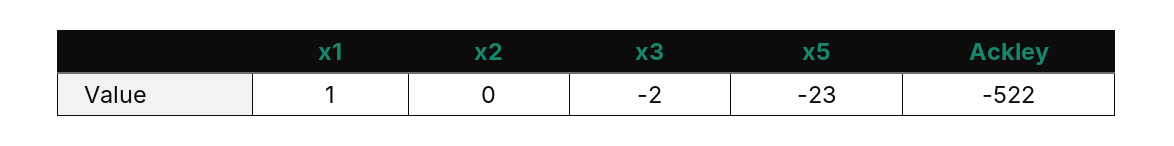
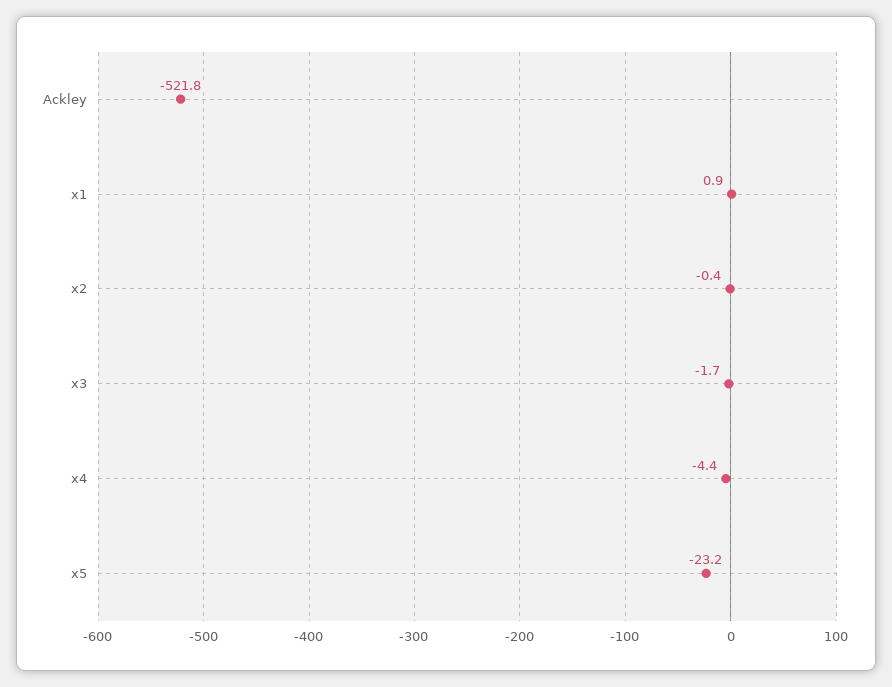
x4: none -> -4.4

